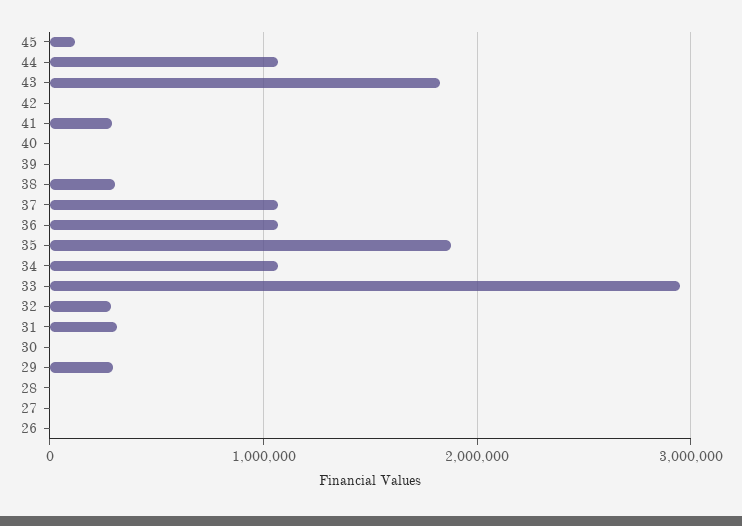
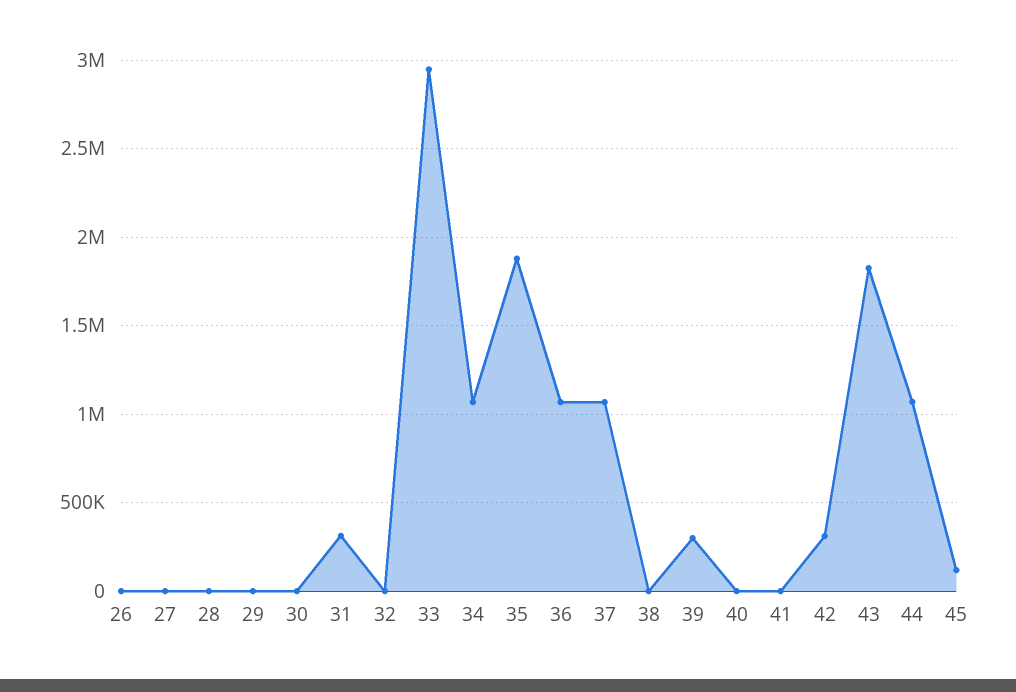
42: 0 -> 300000
41: 300000 -> 0
39: 0 -> 300000
38: 300000 -> 0
32: 300000 -> 0
29: 300000 -> 0

